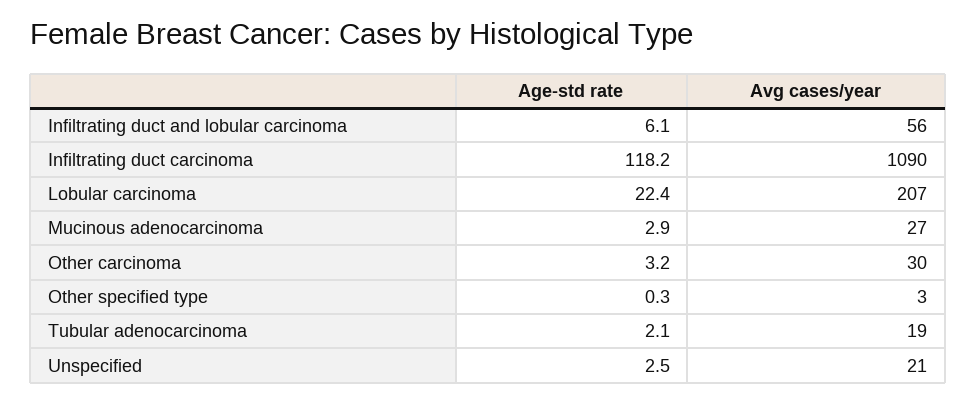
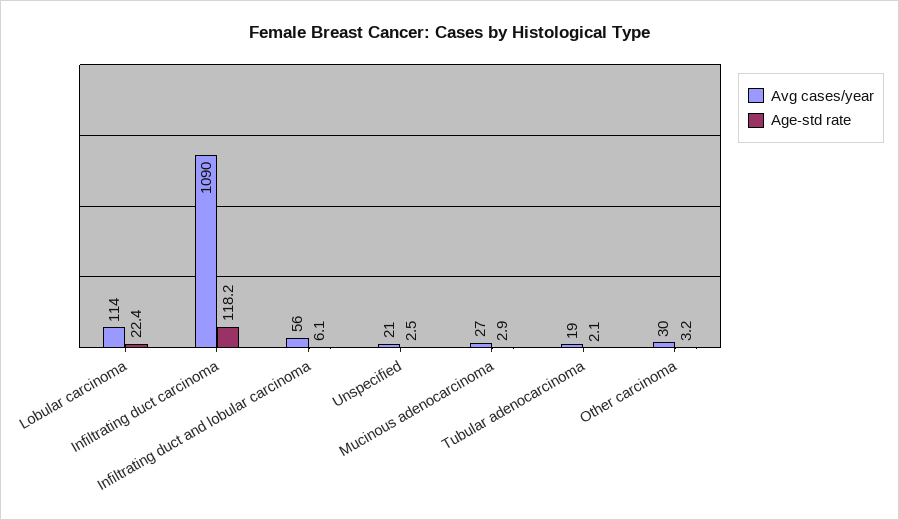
Avg cases/year, Lobular carcinoma: 207 -> 114
Age-std rate, Other specified type: 0.3 -> none
Avg cases/year, Other specified type: 3 -> none

